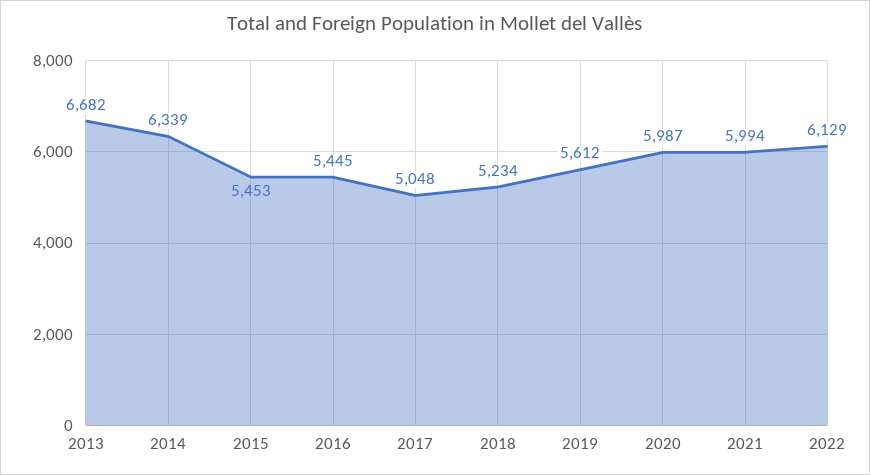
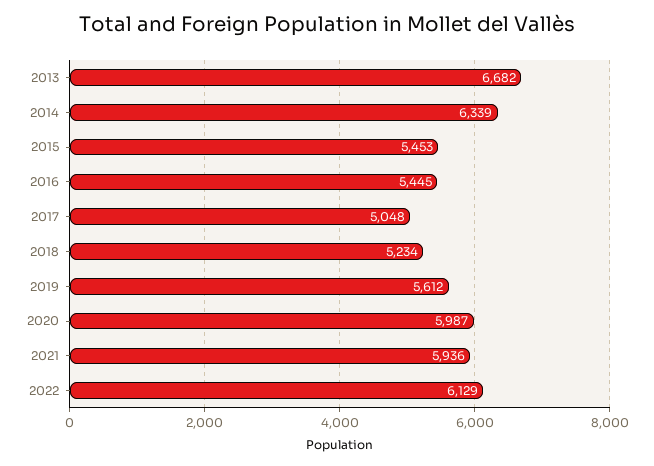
2021: 5994 -> 5936

